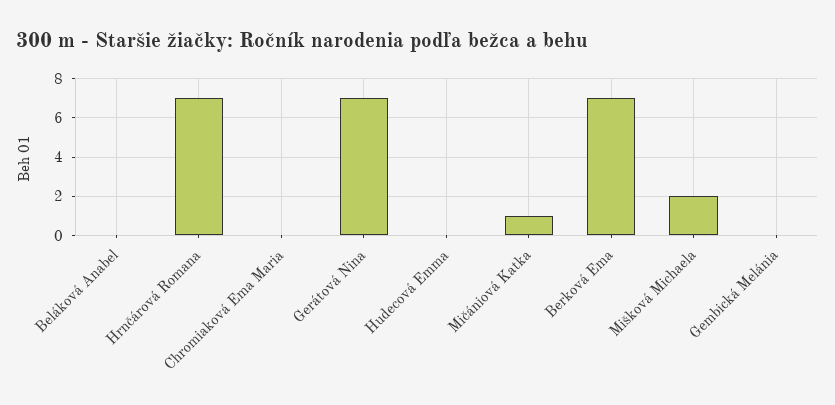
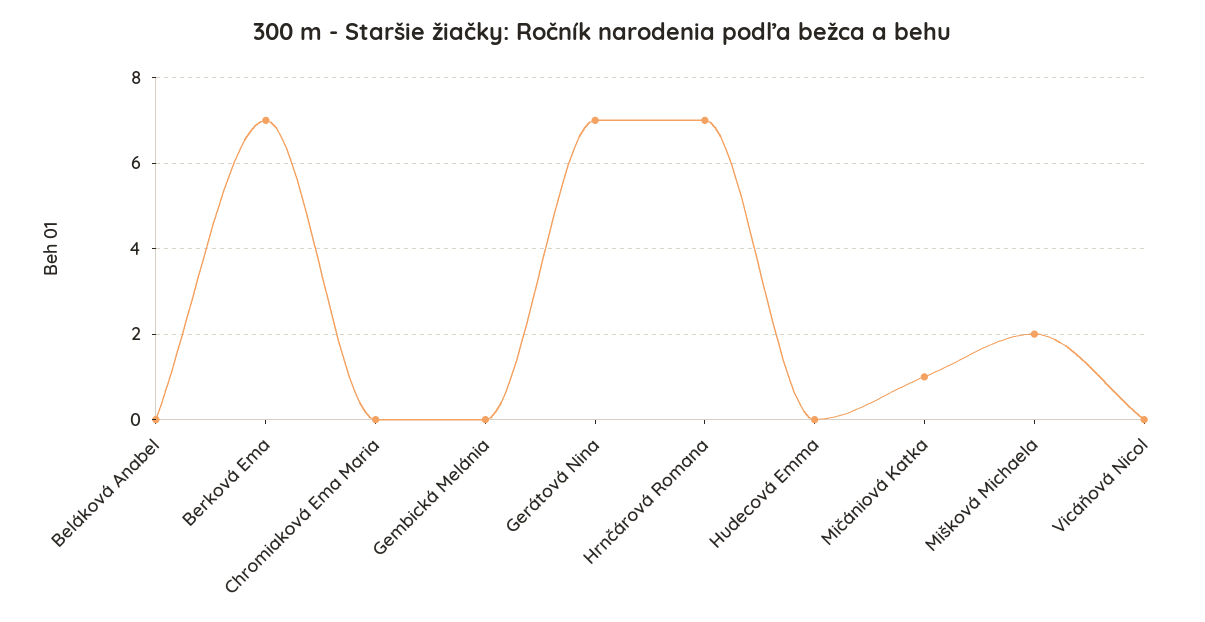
Vicáňová Nicol: none -> 0

